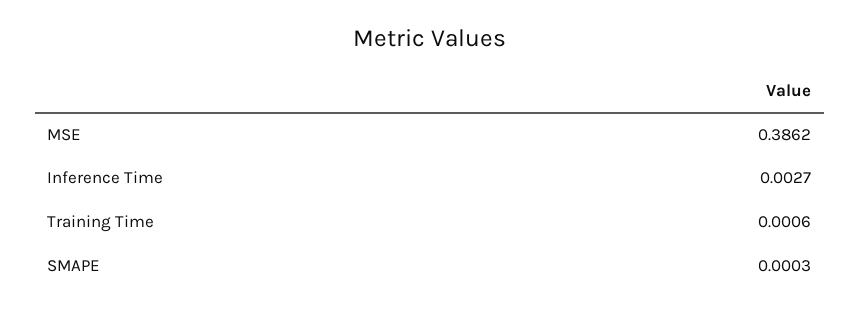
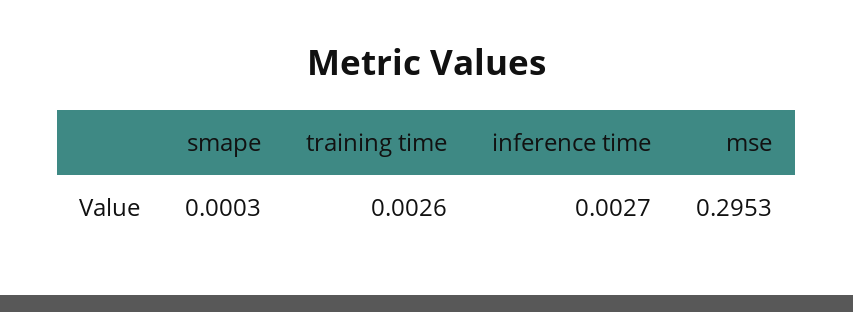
MSE: 0.3862 -> 0.2953
Training Time: 0.0006 -> 0.0026

